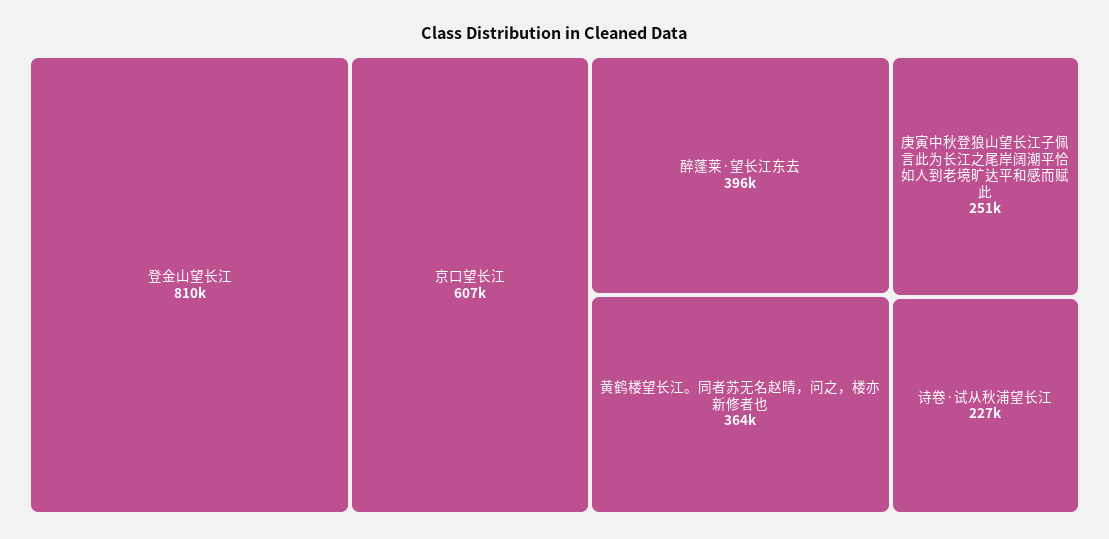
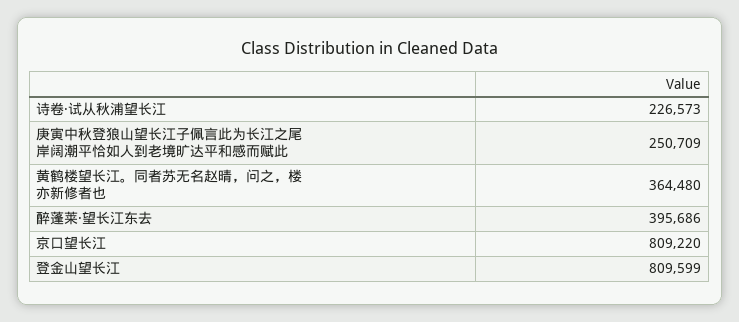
京口望长江: 607000 -> 809220

